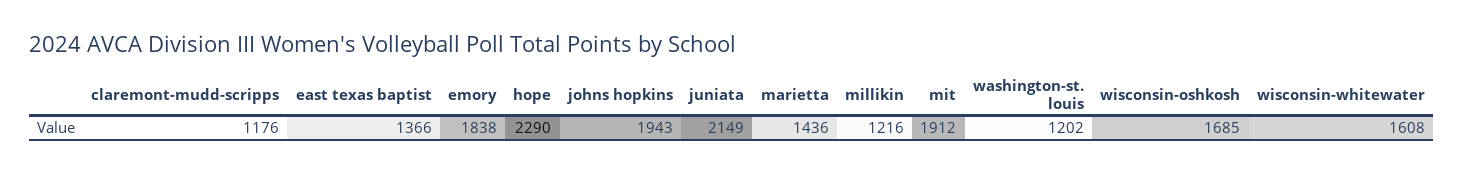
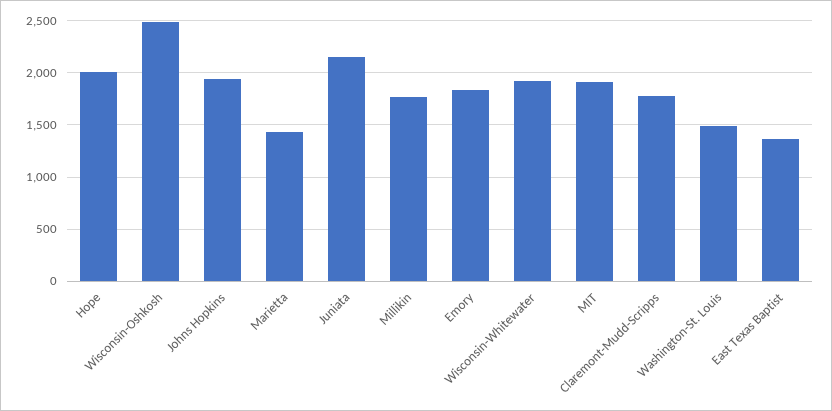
claremont-mudd-scripps: 1176 -> 1800
hope: 2290 -> 2000
millikin: 1216 -> 1800
washington-st. louis: 1202 -> 1500
wisconsin-oshkosh: 1685 -> 2500
wisconsin-whitewater: 1608 -> 1900

